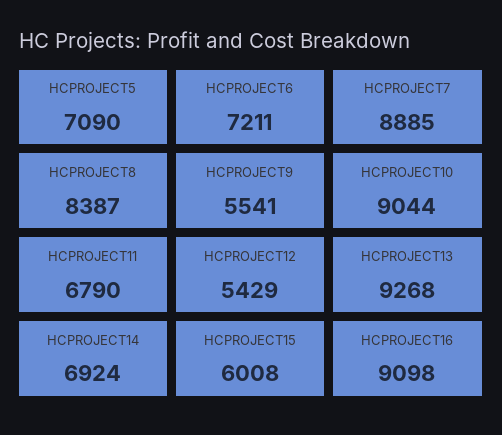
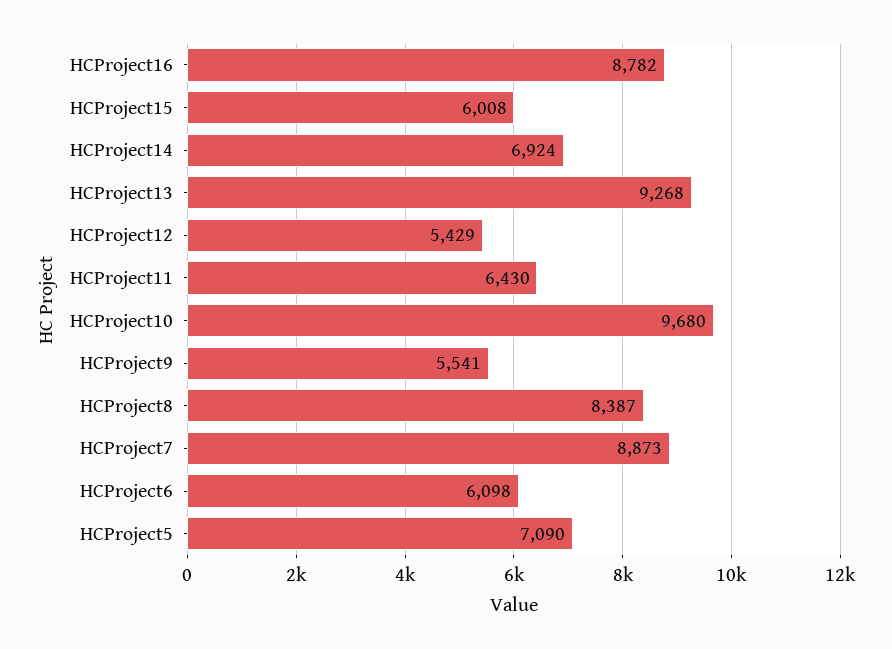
HCPROJECT6: 7211 -> 6098
HCPROJECT7: 8885 -> 8873
HCPROJECT10: 9044 -> 9680
HCPROJECT11: 6790 -> 6430
HCPROJECT16: 9098 -> 8782

